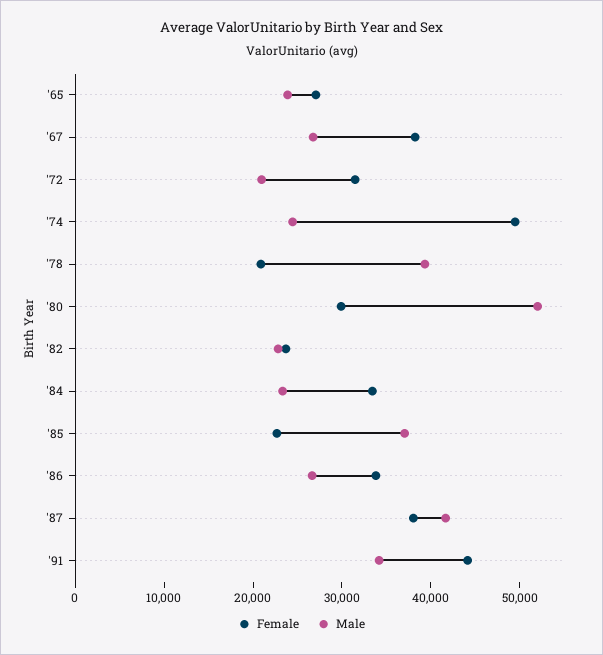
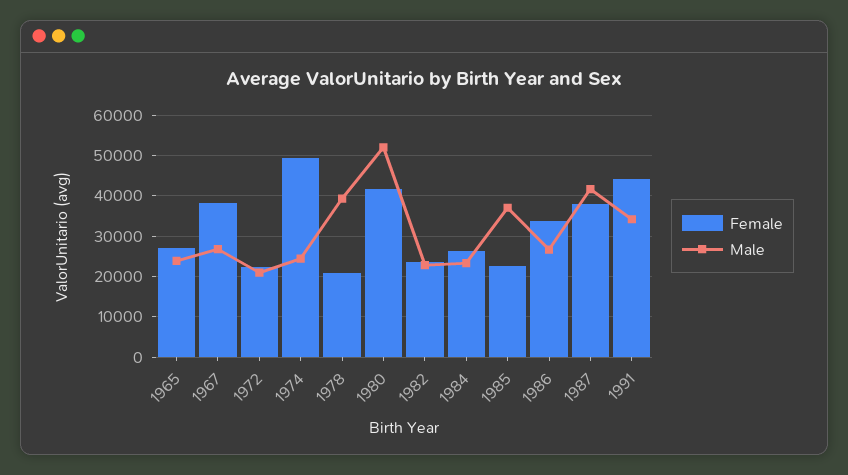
Female, '72: 32000 -> 22000
Female, '80: 30000 -> 42000
Female, '84: 34000 -> 26000

